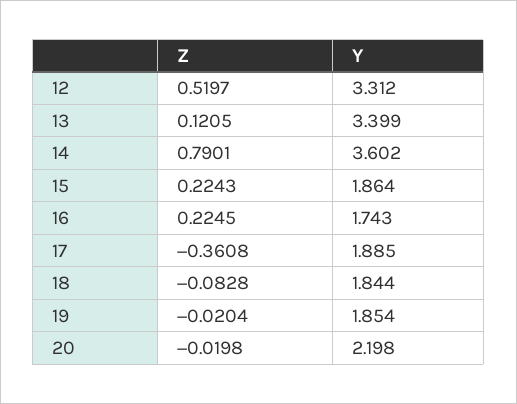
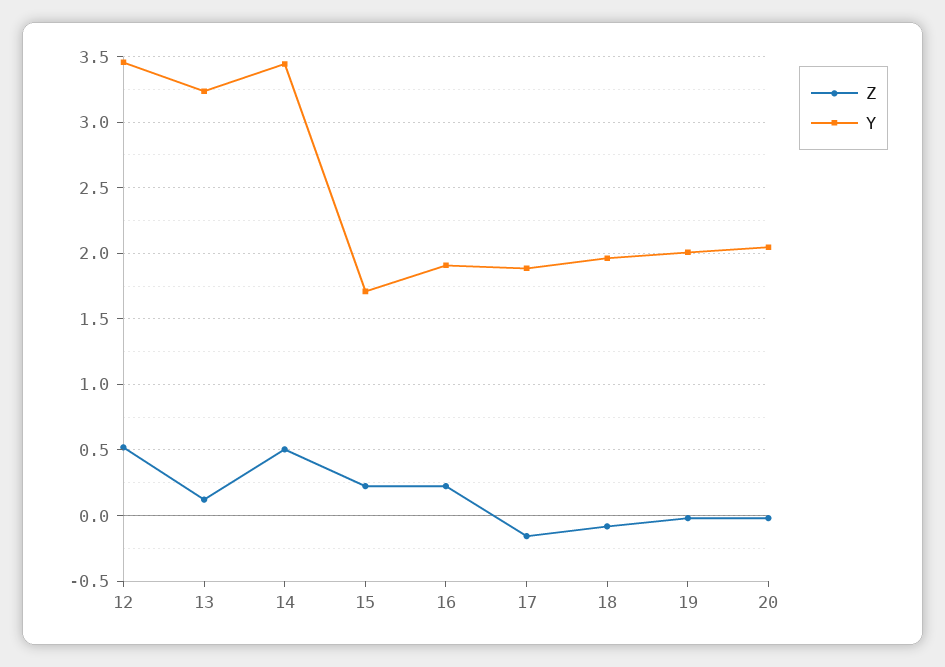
Y, 12: 3.312 -> 3.45
Y, 13: 3.399 -> 3.25
Z, 14: 0.7901 -> 0.5
Y, 14: 3.602 -> 3.45
Y, 15: 1.864 -> 1.7
Y, 16: 1.743 -> 1.9
Z, 17: -0.3608 -> -0.15
Y, 18: 1.844 -> 1.95
Y, 19: 1.854 -> 2
Y, 20: 2.198 -> 2.05

